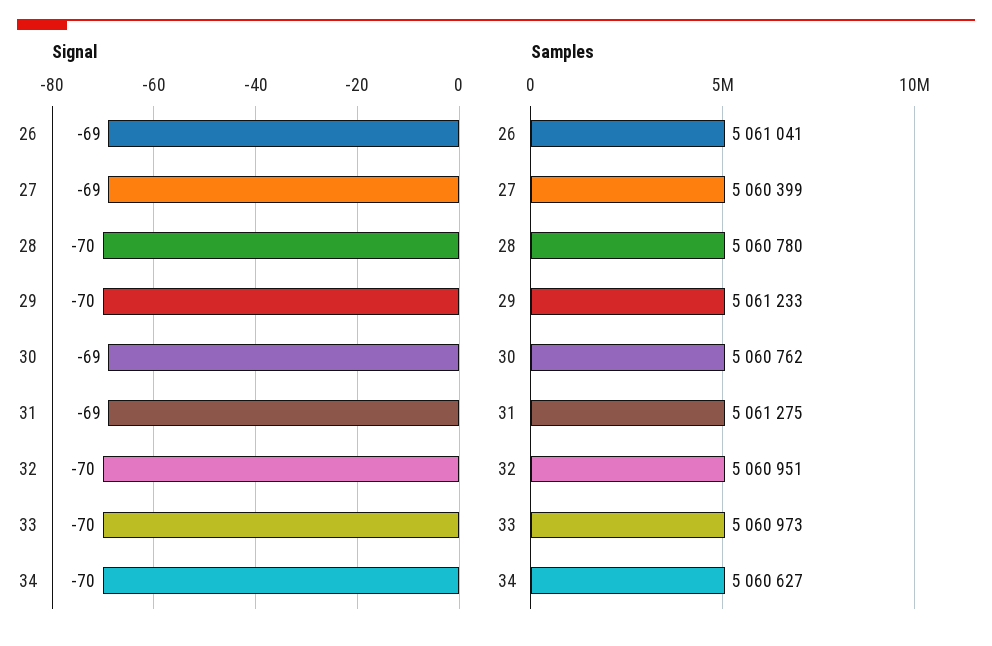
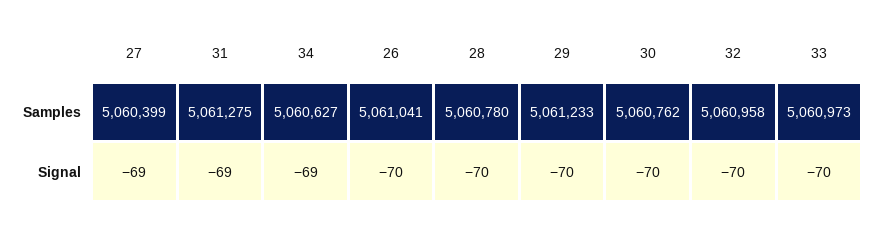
Signal, 26: -69 -> -70
Signal, 30: -69 -> -70
Signal, 34: -70 -> -69
Samples, 32: 5060951 -> 5060958

